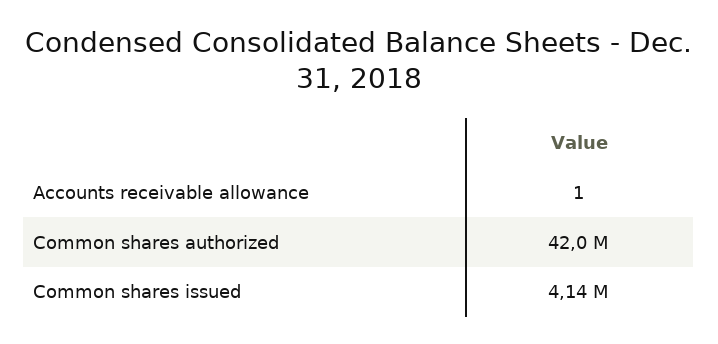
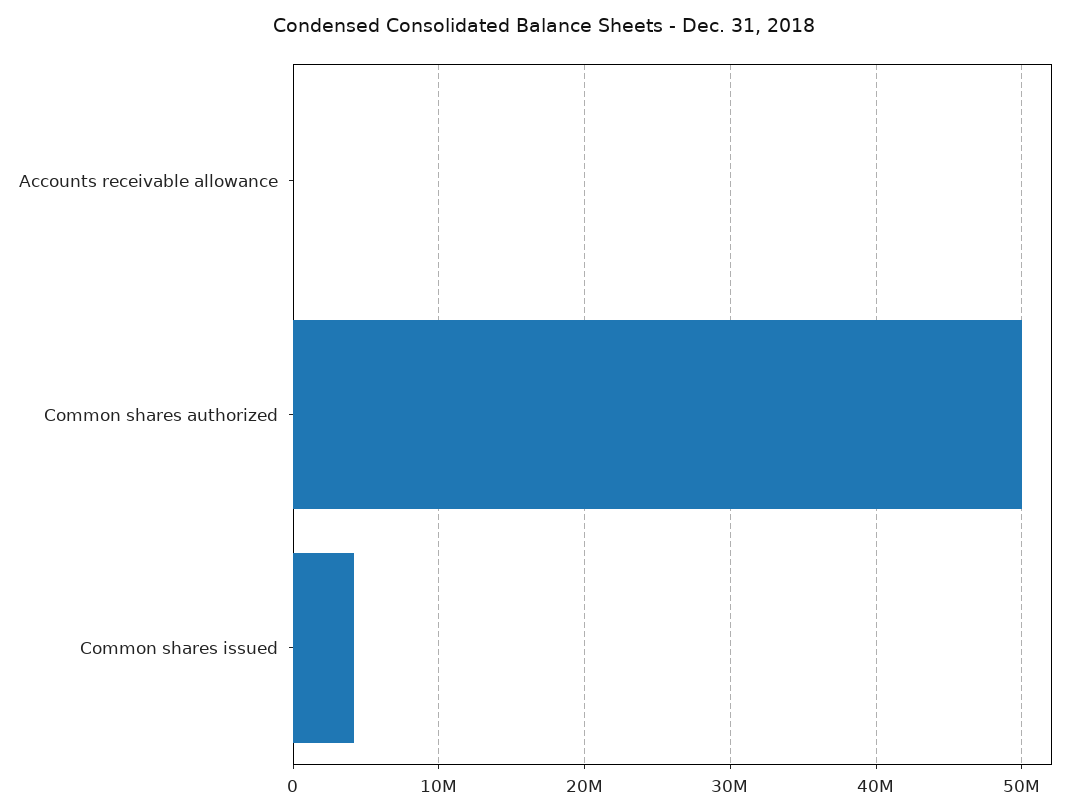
Common shares authorized: 42000000 -> 50000000

